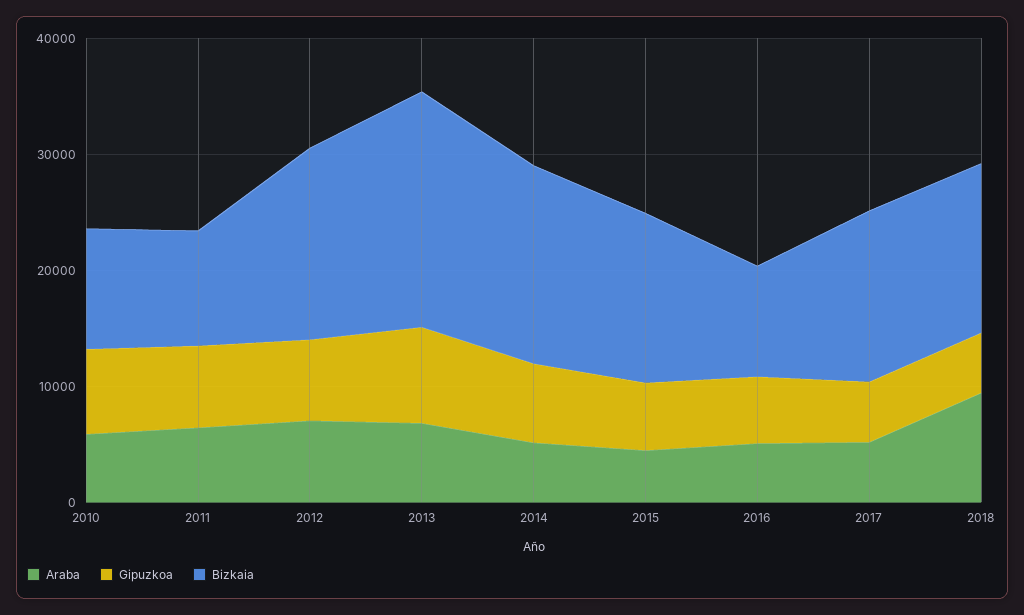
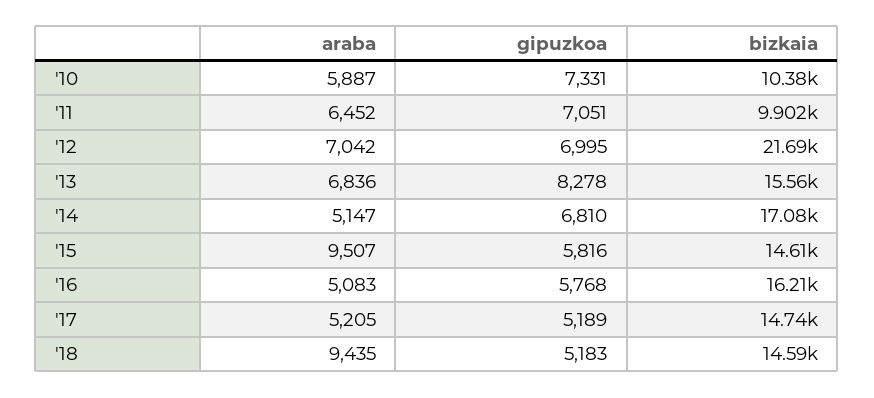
Bizkaia, 2012: 16000 -> 21690
Bizkaia, 2013: 20000 -> 15560
Araba, 2015: 4000 -> 9507
Bizkaia, 2016: 10000 -> 16210

